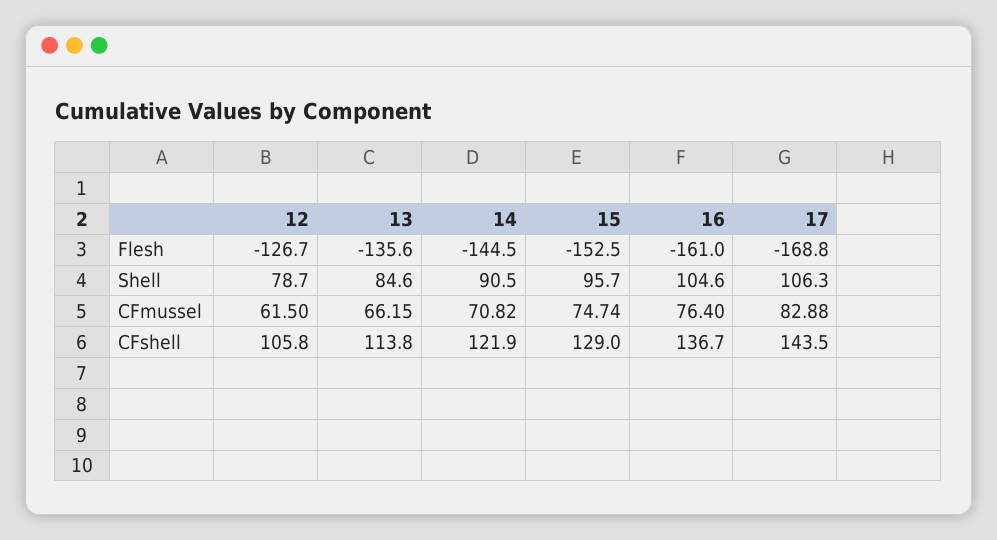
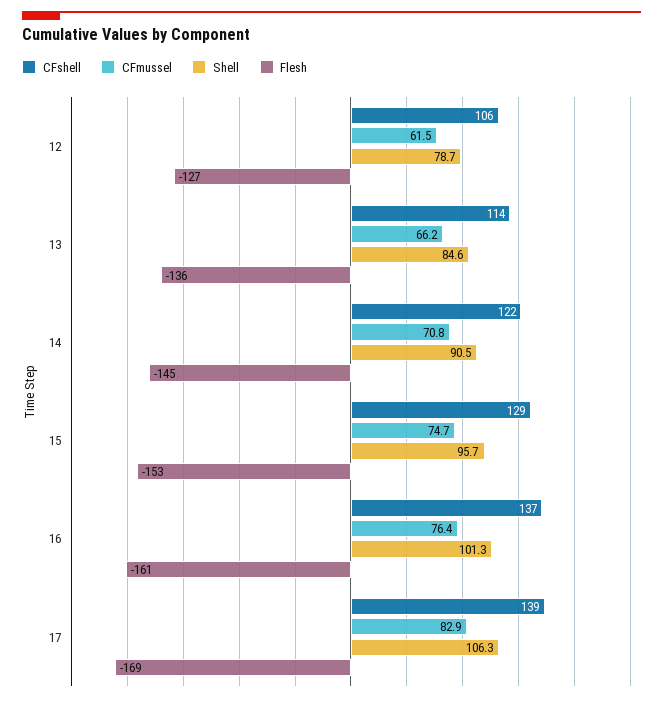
Shell, 16: 104.6 -> 101.3
CFshell, 17: 143.5 -> 139

